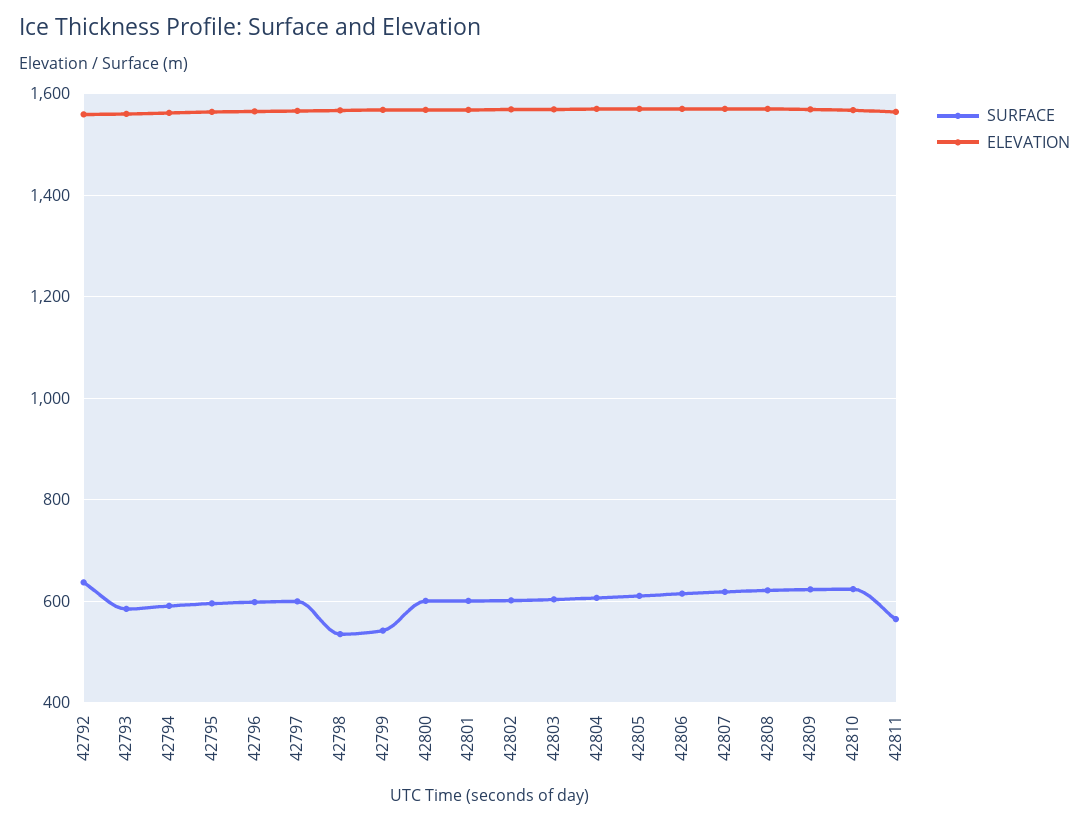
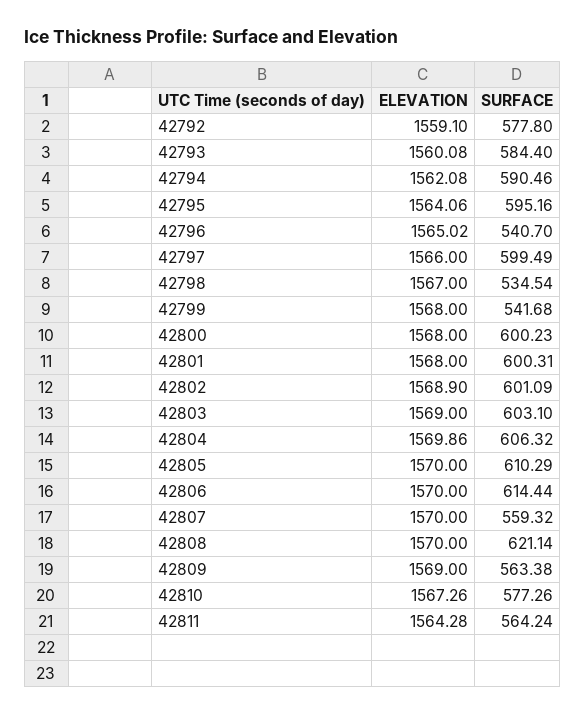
SURFACE, 42792: 640 -> 577.8
SURFACE, 42796: 600 -> 540.7
SURFACE, 42807: 620 -> 559.32
SURFACE, 42809: 620 -> 563.38
SURFACE, 42810: 620 -> 577.26

